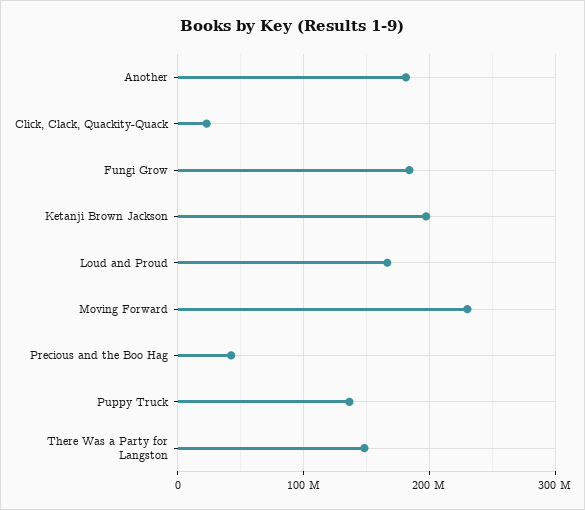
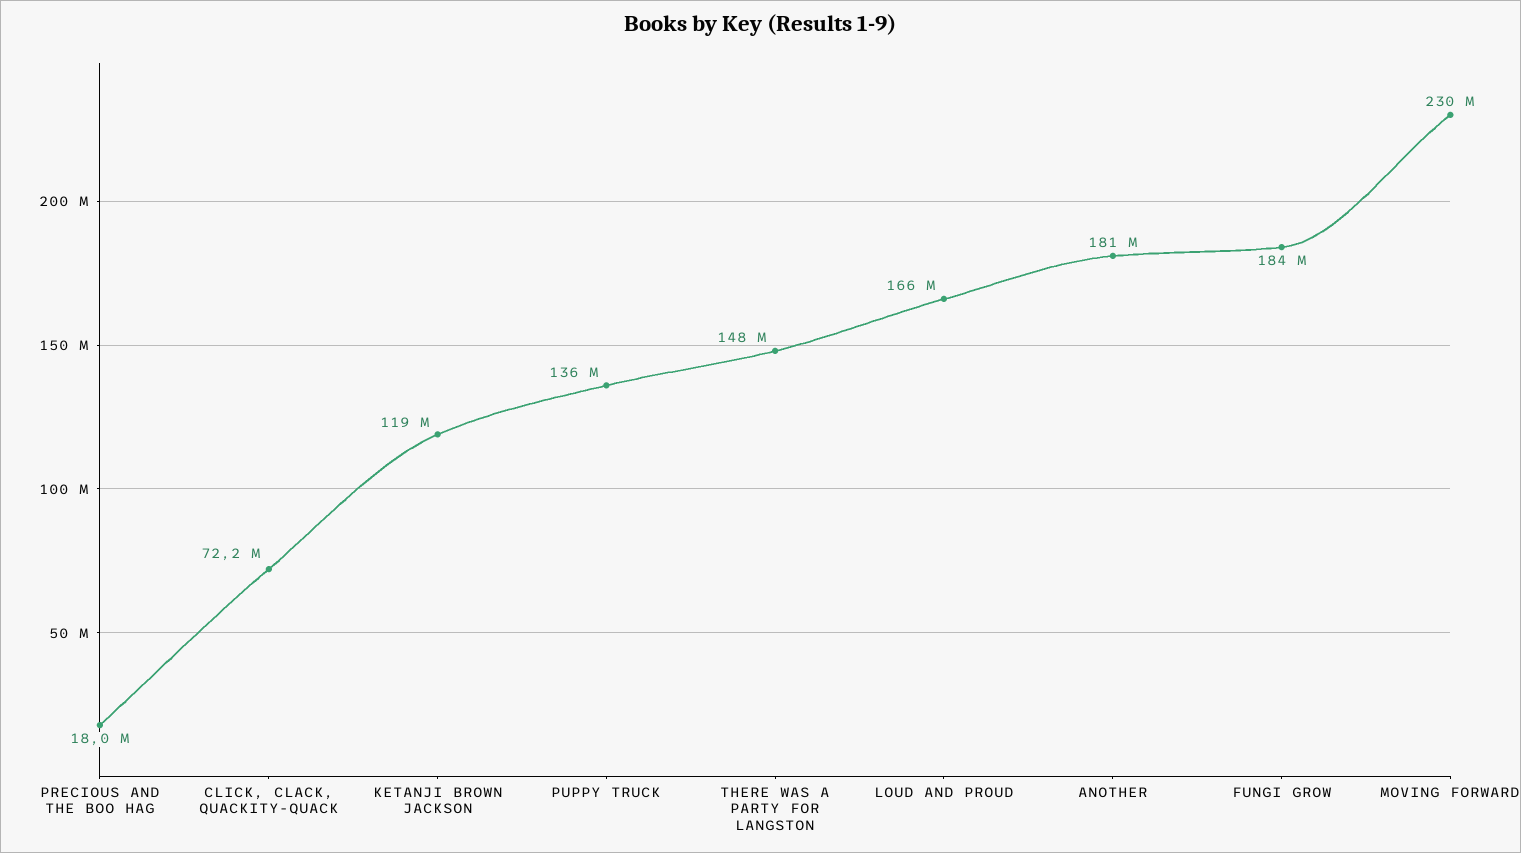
Click, Clack, Quackity-Quack: 20000000 -> 72200000
Ketanji Brown Jackson: 200000000 -> 119000000
Precious and the Boo Hag: 40000000 -> 18000000

